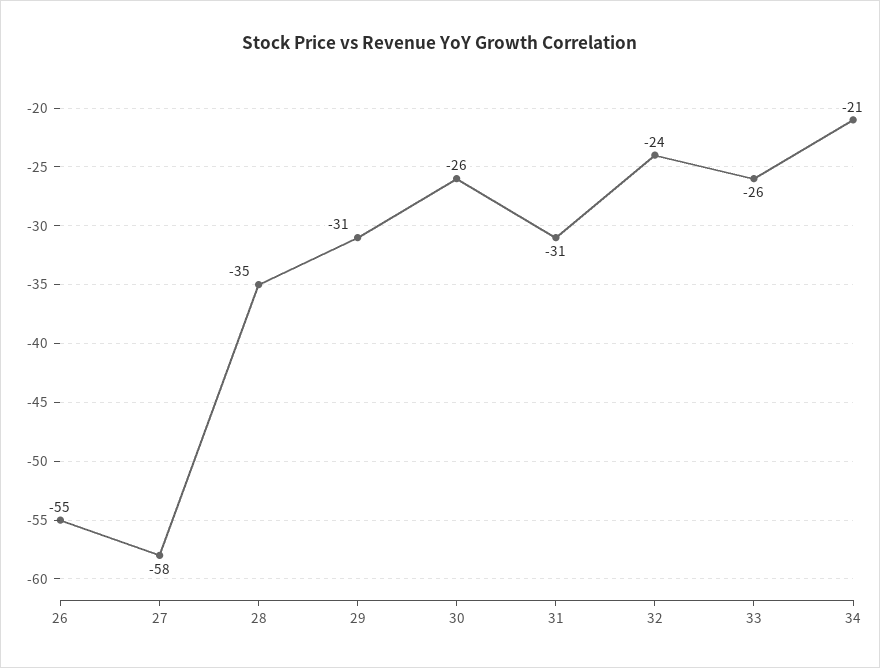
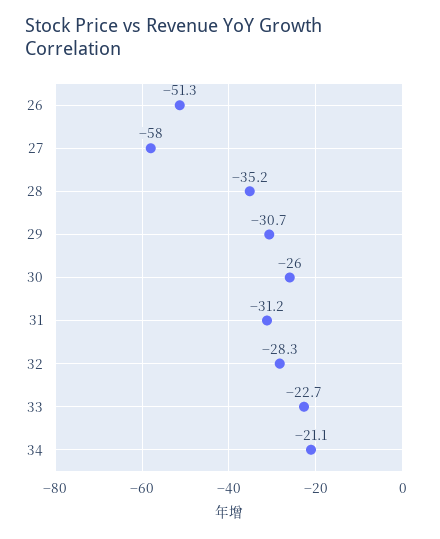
26: -55 -> -51.3
32: -24 -> -28.3
33: -26 -> -22.7

